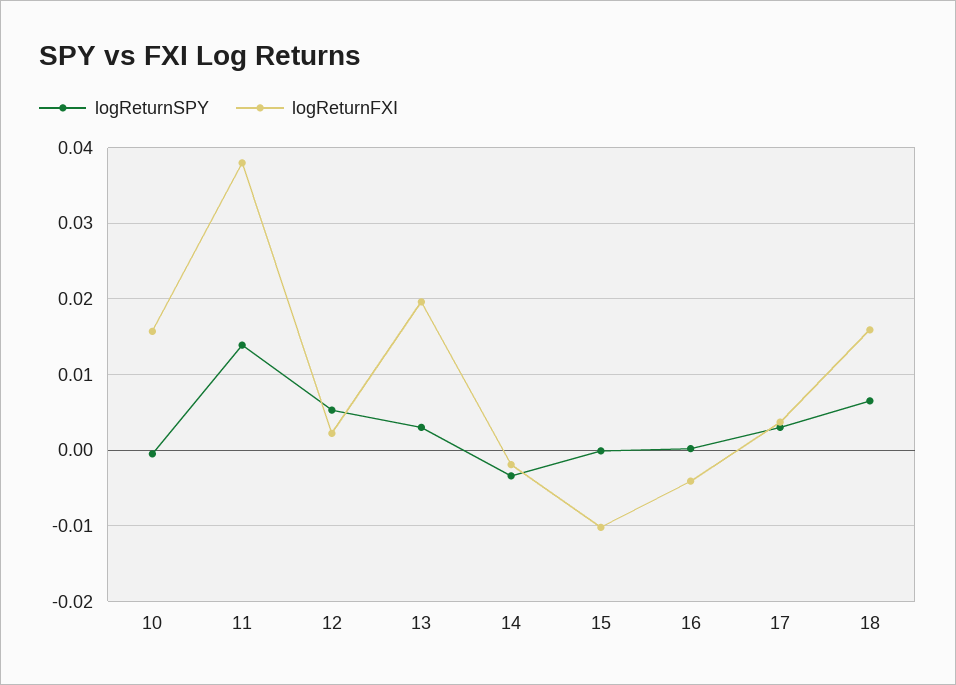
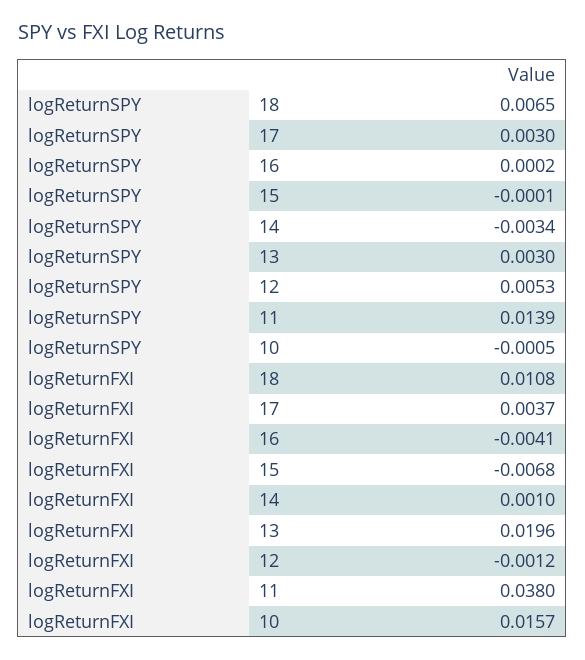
logReturnFXI, 12: 0.002 -> -0.0012
logReturnFXI, 14: -0.002 -> 0.001
logReturnFXI, 15: -0.01 -> -0.0068
logReturnFXI, 18: 0.016 -> 0.0108

